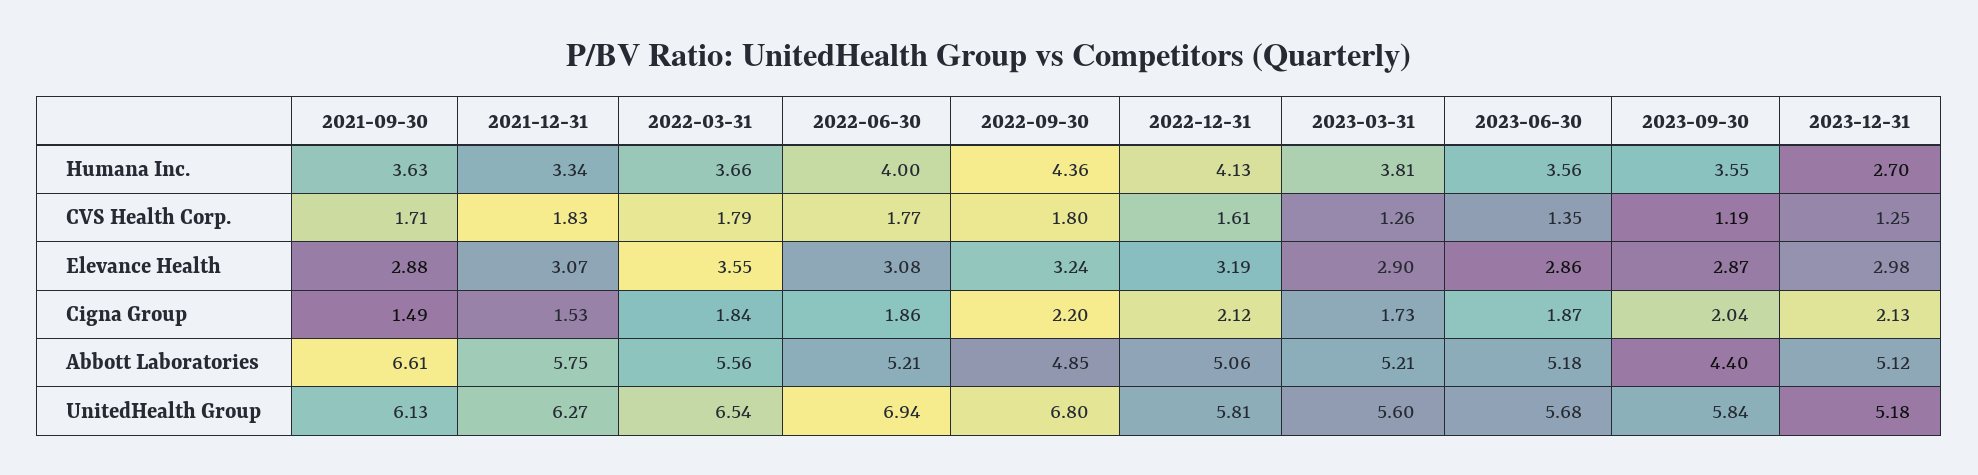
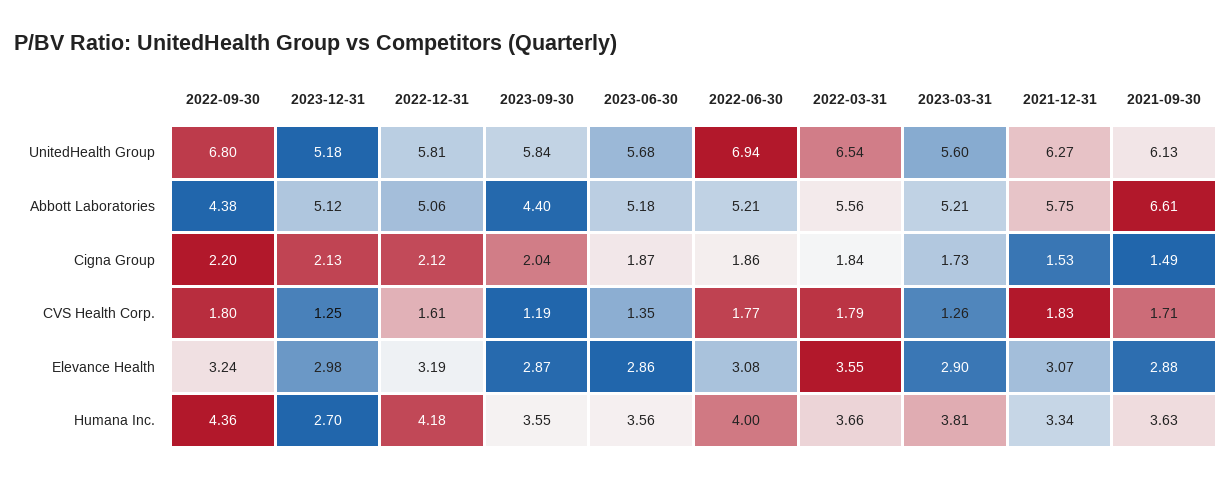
2022-12-31, Humana Inc.: 4.13 -> 4.18
2022-09-30, Abbott Laboratories: 4.85 -> 4.38

